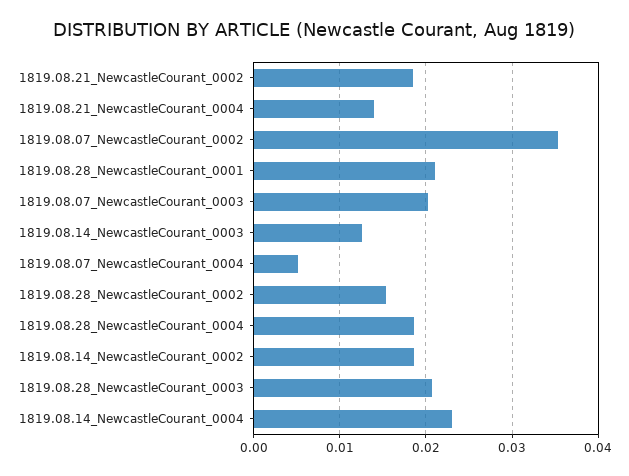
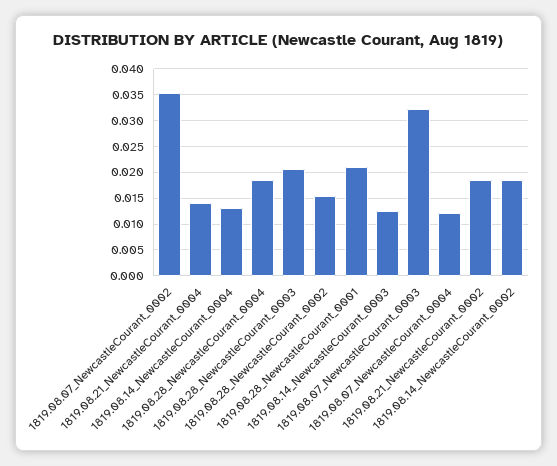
1819.08.07_NewcastleCourant_0003: 0.02 -> 0.0325
1819.08.07_NewcastleCourant_0004: 0.005 -> 0.0125
1819.08.14_NewcastleCourant_0004: 0.023 -> 0.0125

